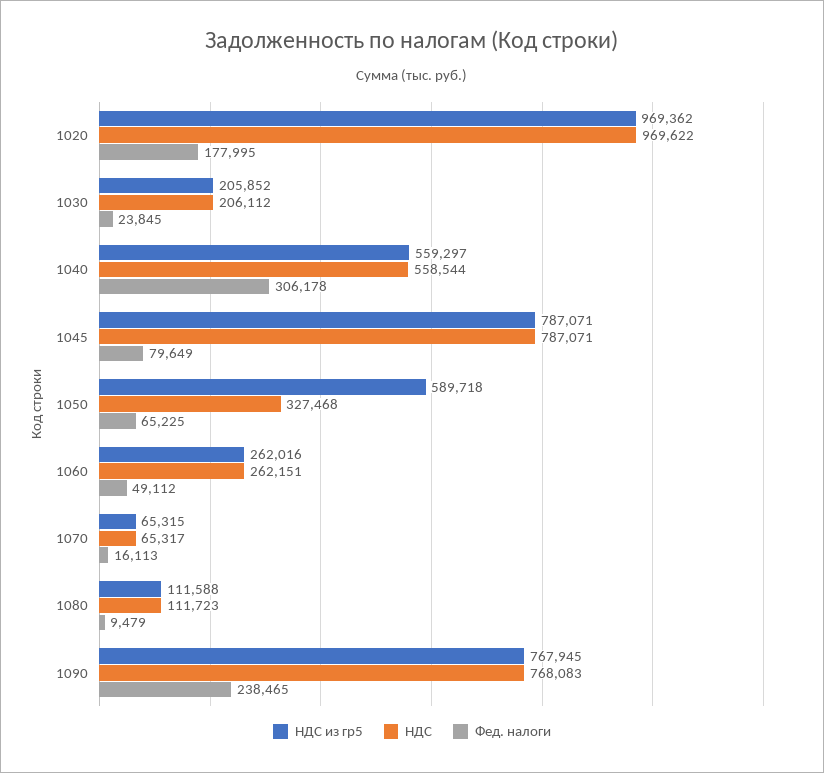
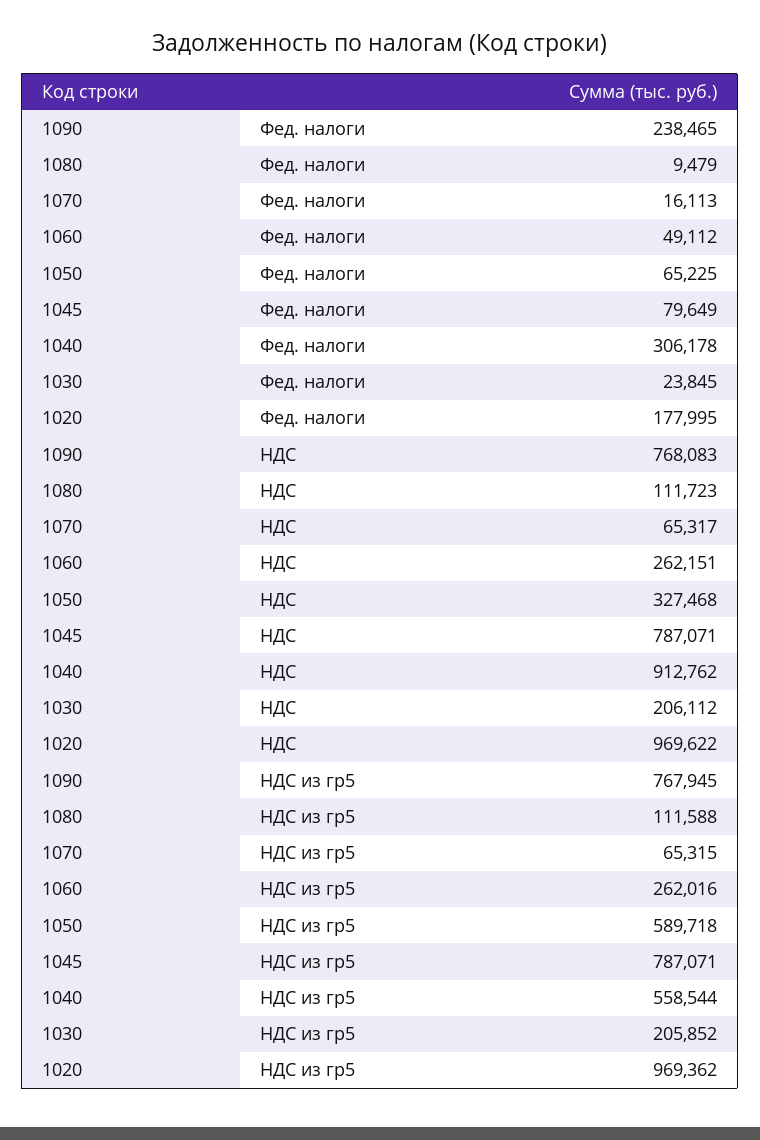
НДС из гр5, 1040: 559297 -> 558544
НДС, 1040: 558544 -> 912762

